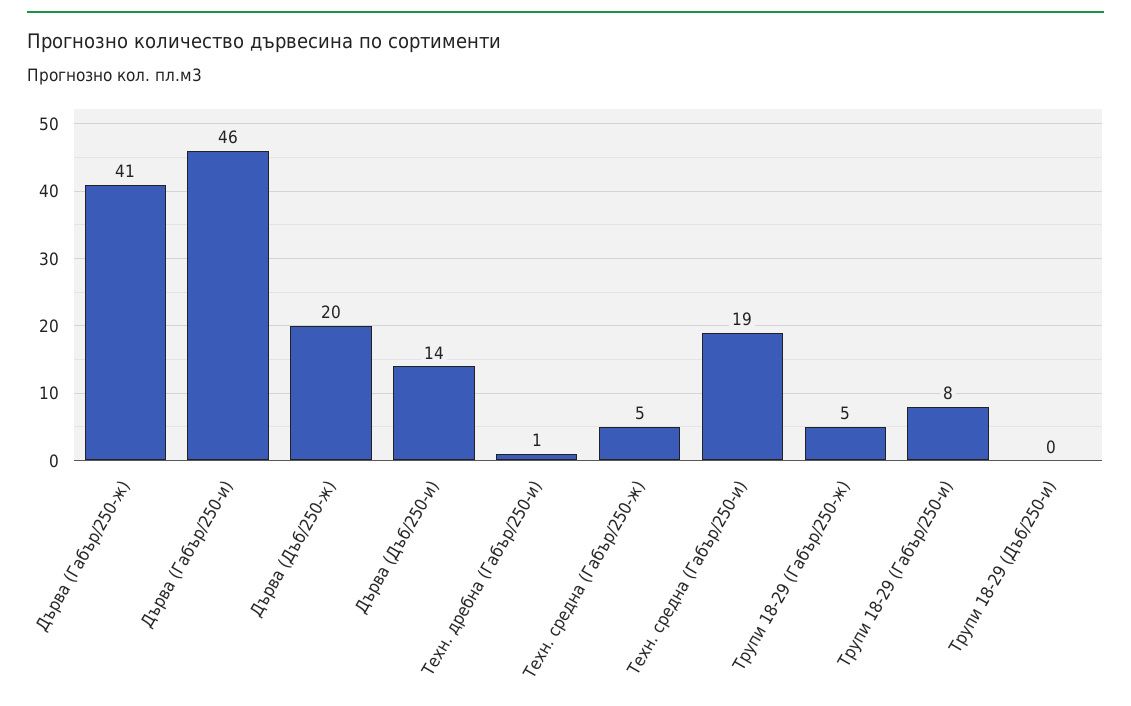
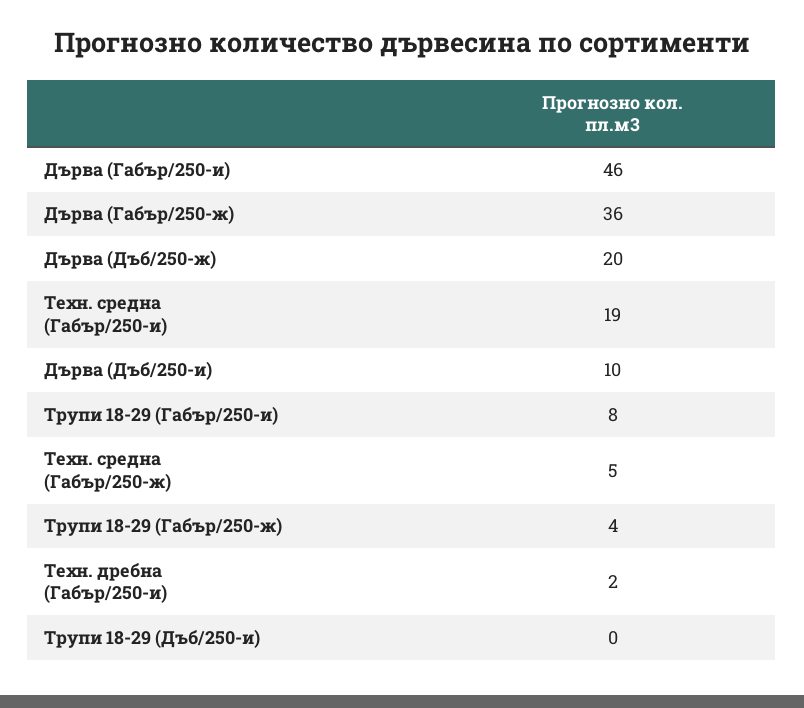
Дърва (Габър/250-ж): 41 -> 36
Дърва (Дъб/250-и): 14 -> 10
Техн. дребна (Габър/250-и): 1 -> 2
Трупи 18-29 (Габър/250-ж): 5 -> 4

